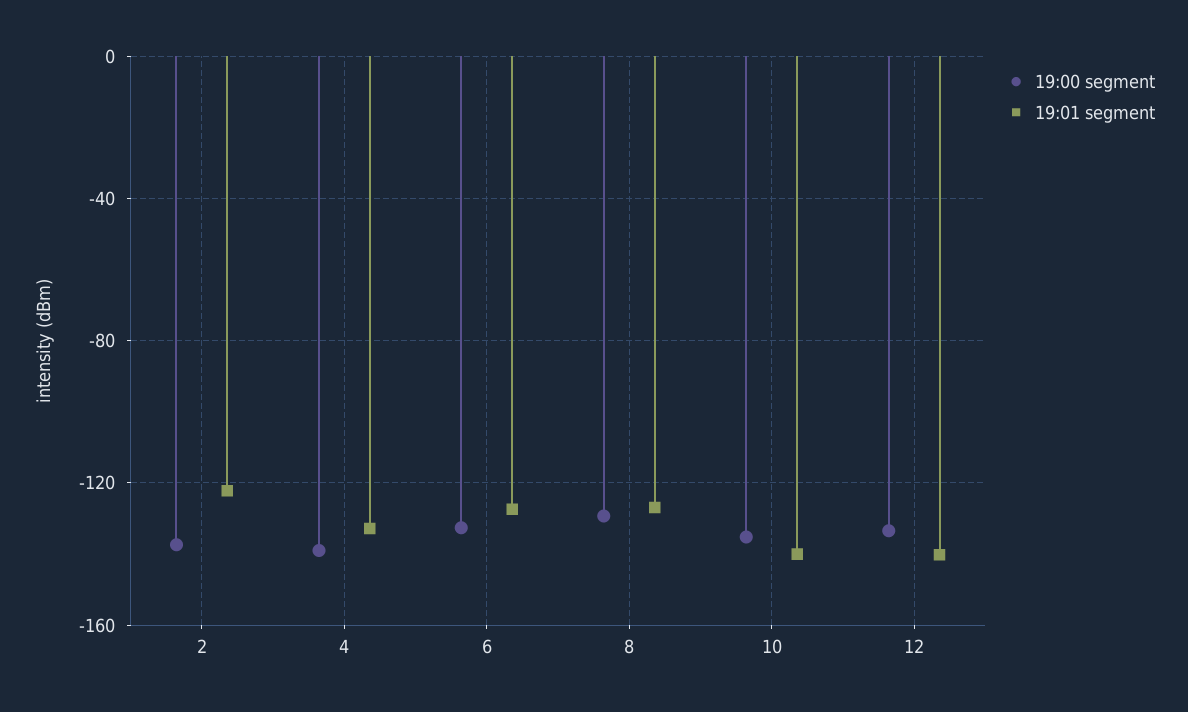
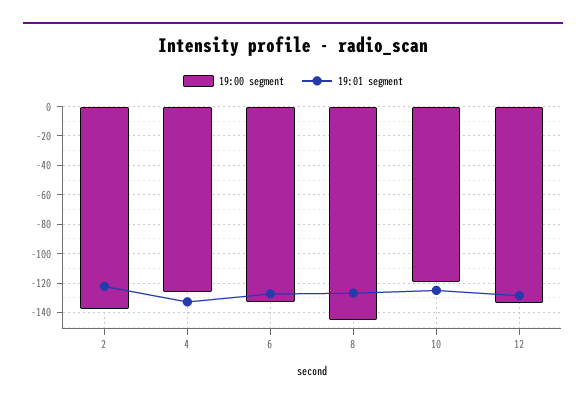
19:00 segment, 4: -140 -> -125
19:00 segment, 8: -130 -> -145
19:00 segment, 10: -135 -> -120
19:01 segment, 10: -140 -> -125
19:01 segment, 12: -140 -> -130

